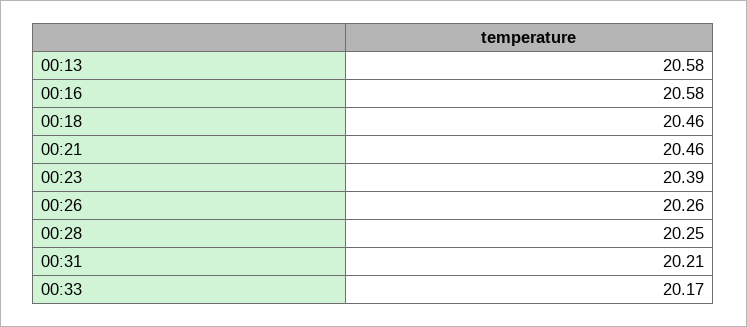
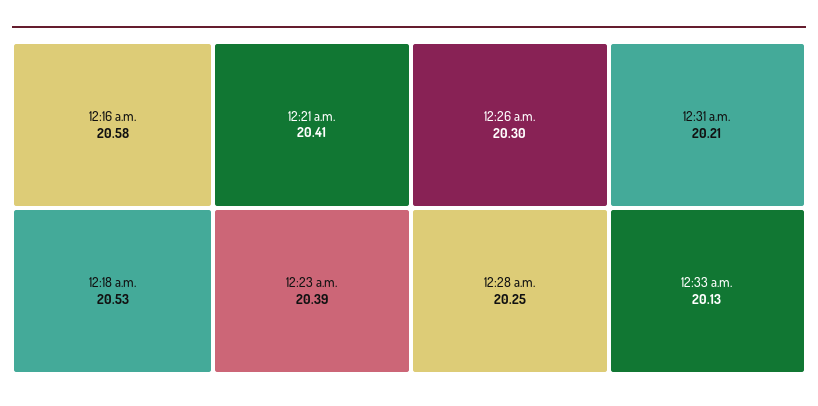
00:13: 20.58 -> none
00:18: 20.46 -> 20.53
00:21: 20.46 -> 20.41
00:26: 20.26 -> 20.3
00:33: 20.17 -> 20.13

